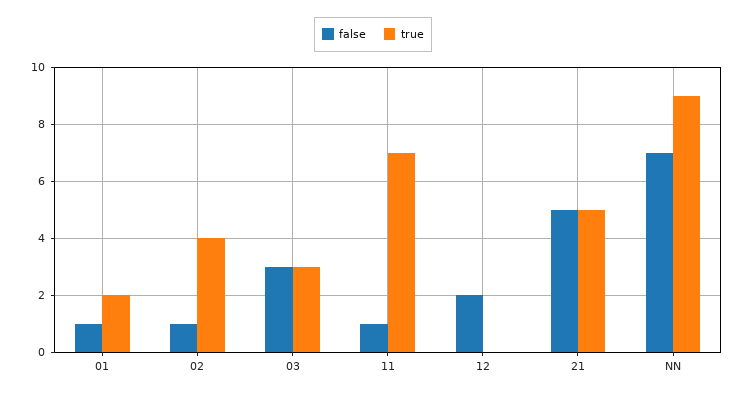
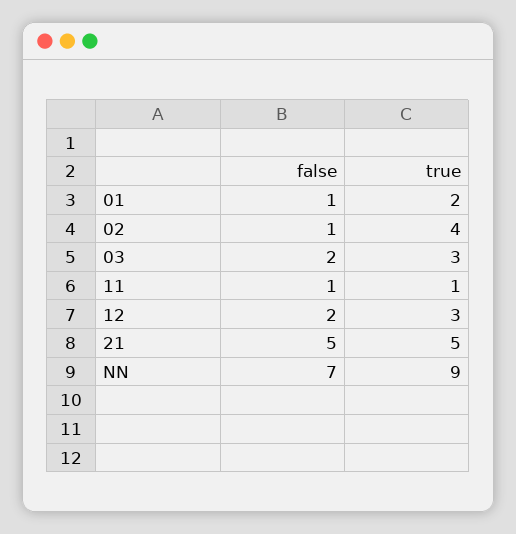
false, 03: 3 -> 2
true, 11: 7 -> 1
true, 12: 0 -> 3

